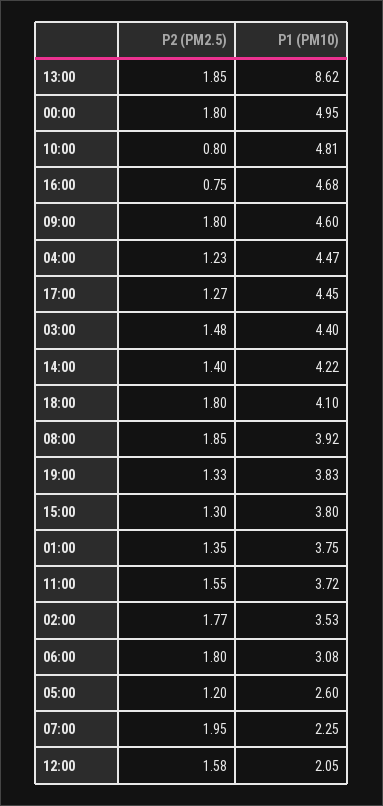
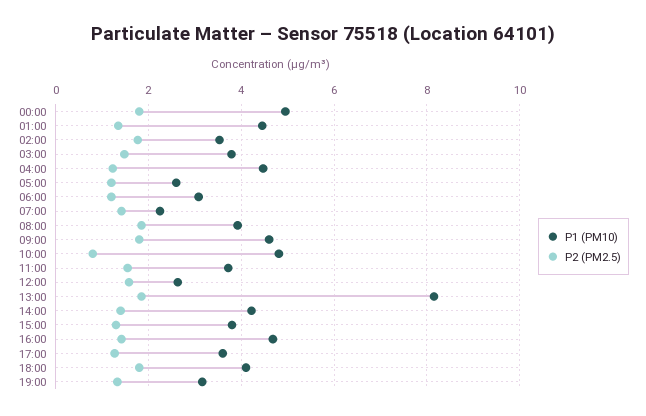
P1 (PM10), 13:00: 8.62 -> 8.2
P2 (PM2.5), 16:00: 0.75 -> 1.4
P1 (PM10), 17:00: 4.45 -> 3.6
P1 (PM10), 03:00: 4.4 -> 3.8
P1 (PM10), 19:00: 3.83 -> 3.2
P1 (PM10), 01:00: 3.75 -> 4.4
P2 (PM2.5), 06:00: 1.8 -> 1.2
P2 (PM2.5), 07:00: 1.95 -> 1.4
P1 (PM10), 12:00: 2.05 -> 2.6

